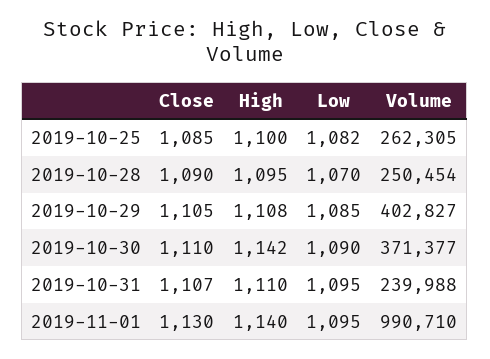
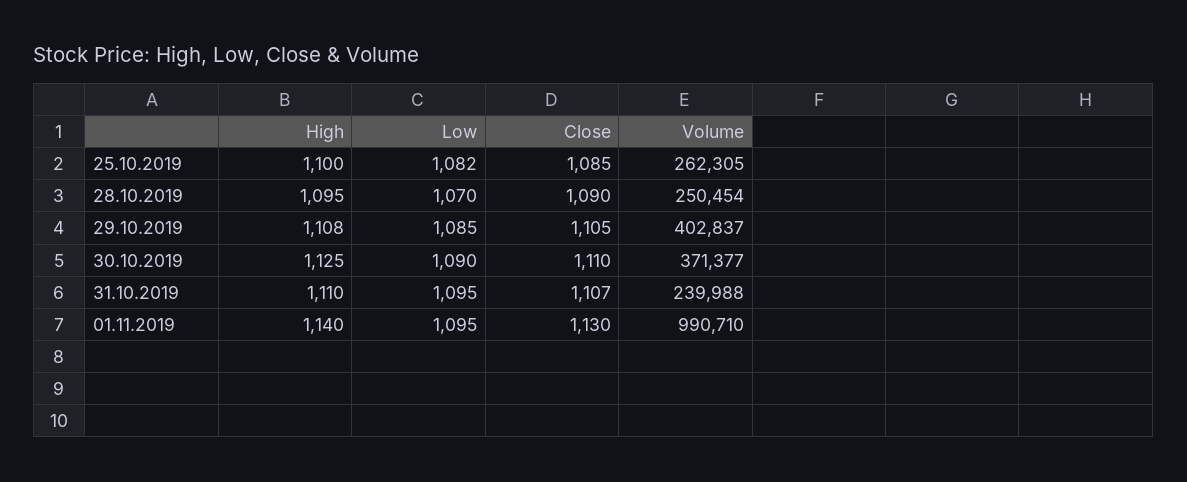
Volume, 2019-10-29: 402827 -> 402837
High, 2019-10-30: 1142 -> 1125

